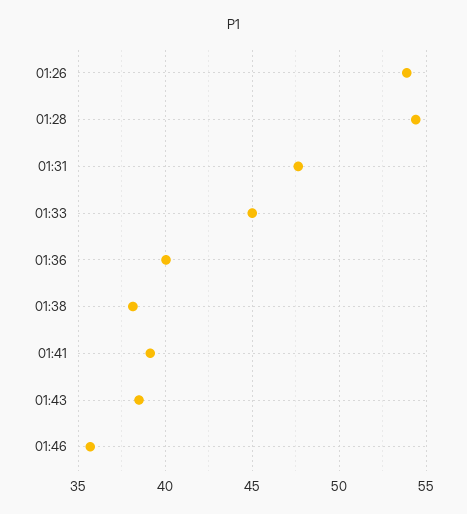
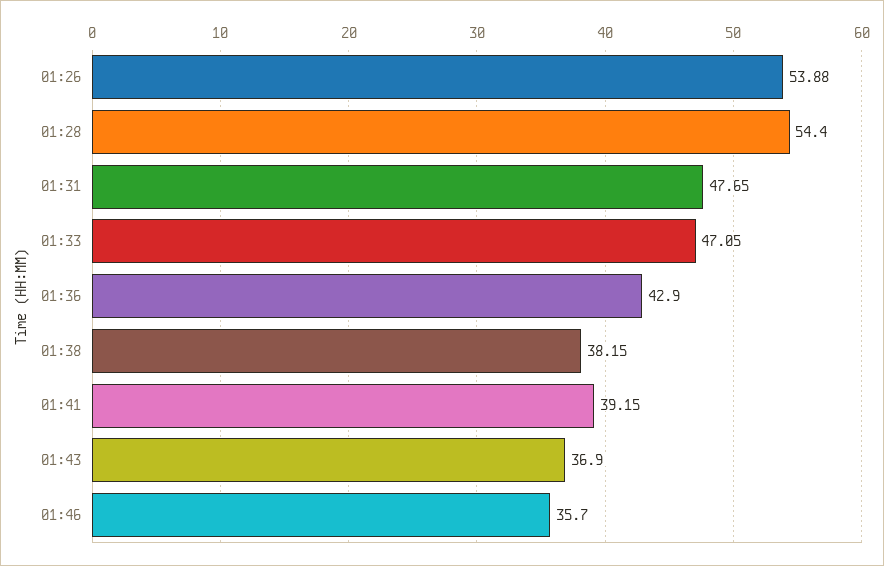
01:33: 45 -> 47.05
01:36: 40 -> 42.9
01:43: 38.5 -> 36.9

